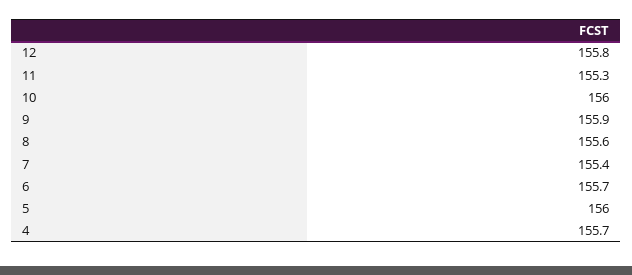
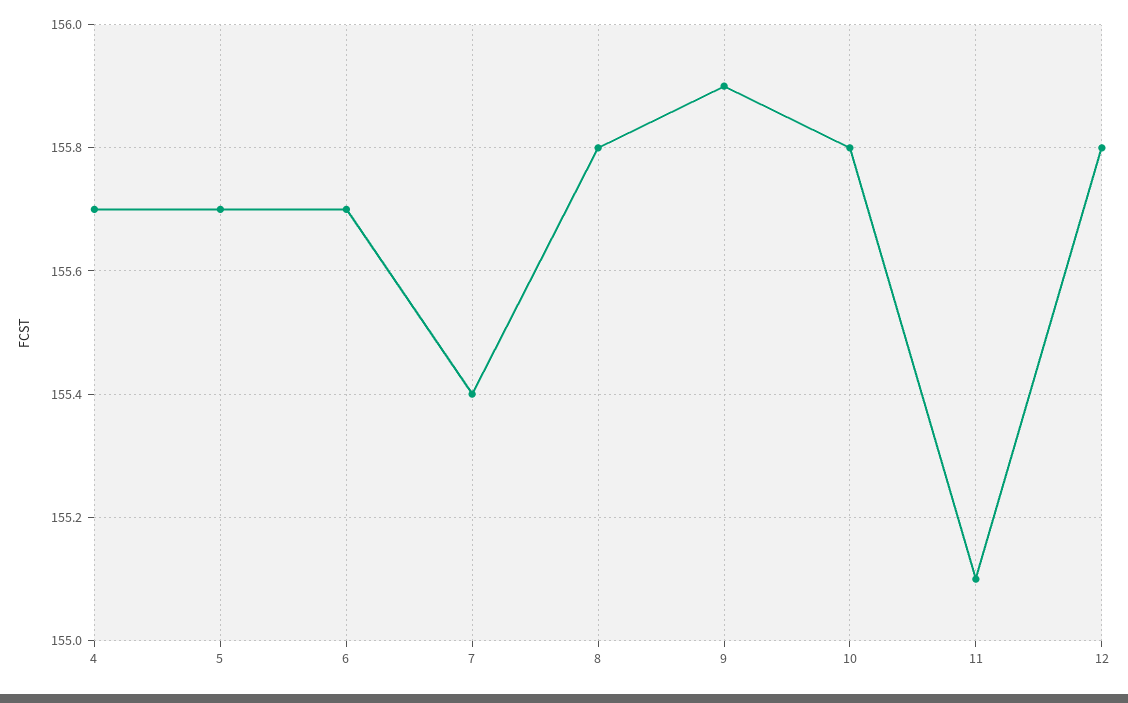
11: 155.3 -> 155.1
10: 156 -> 155.8
8: 155.6 -> 155.8
5: 156 -> 155.7

